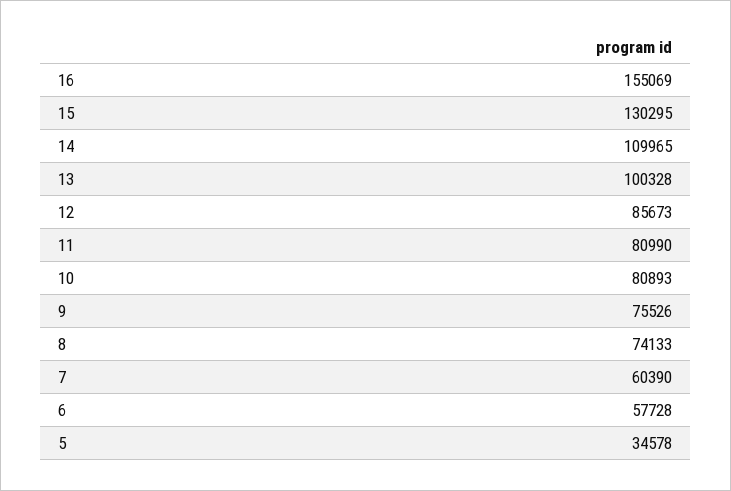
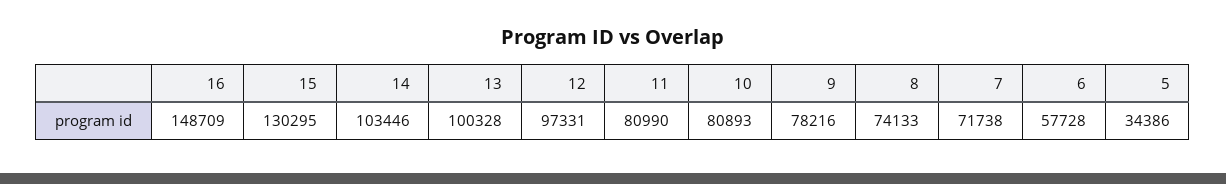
16: 155069 -> 148709
14: 109965 -> 103446
12: 85673 -> 97331
9: 75526 -> 78216
7: 60390 -> 71738
5: 34578 -> 34386

